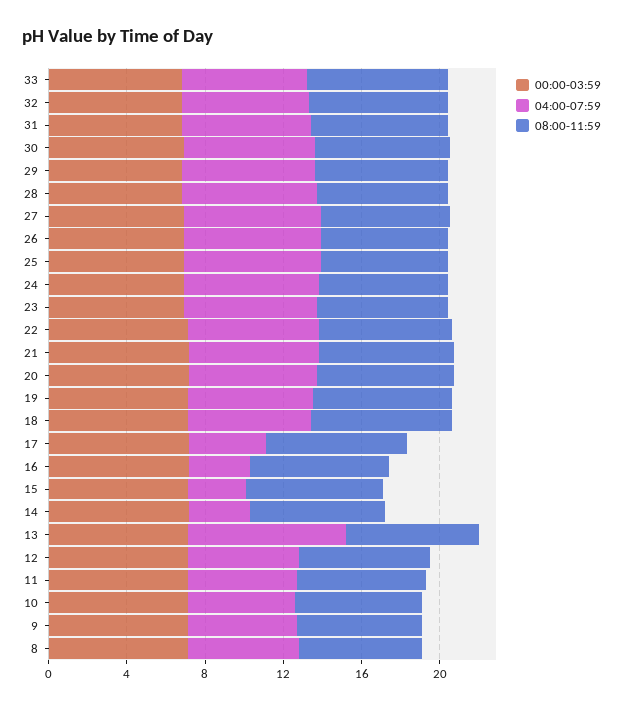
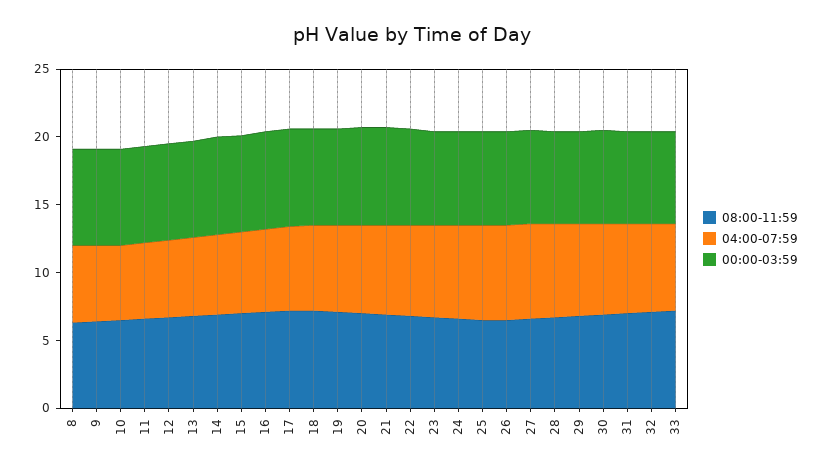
04:00-07:59, 17: 4 -> 6
04:00-07:59, 16: 3 -> 6
04:00-07:59, 15: 3 -> 6
04:00-07:59, 14: 3 -> 6
04:00-07:59, 13: 8 -> 6

